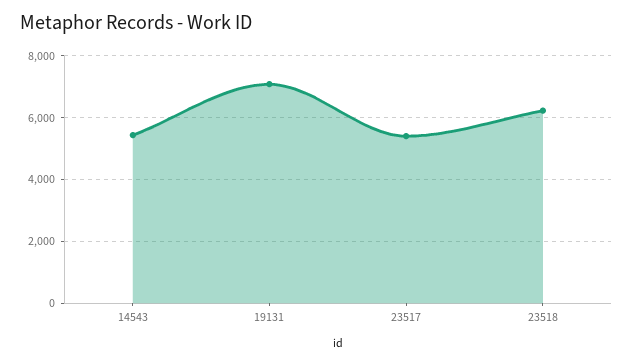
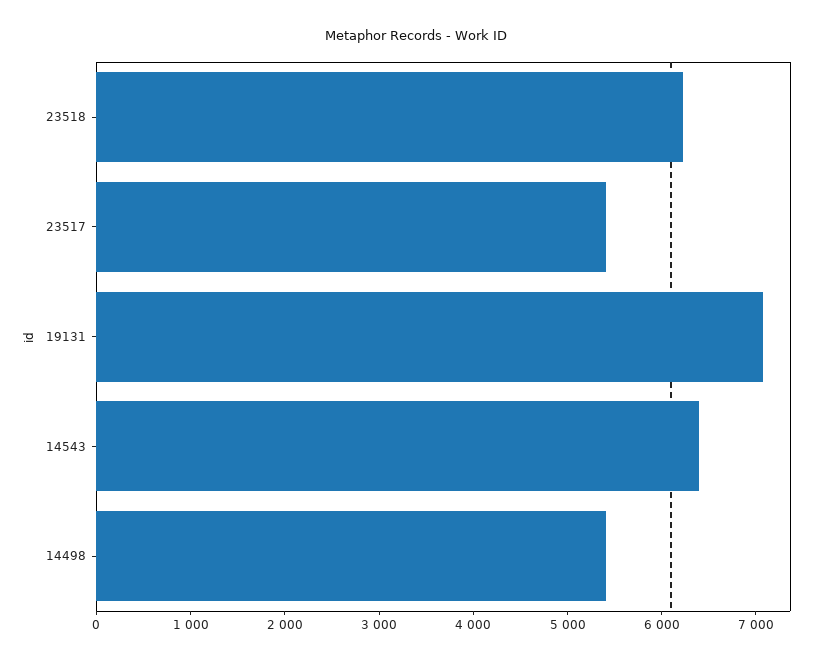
14543: 5400 -> 6400
14498: none -> 5400

